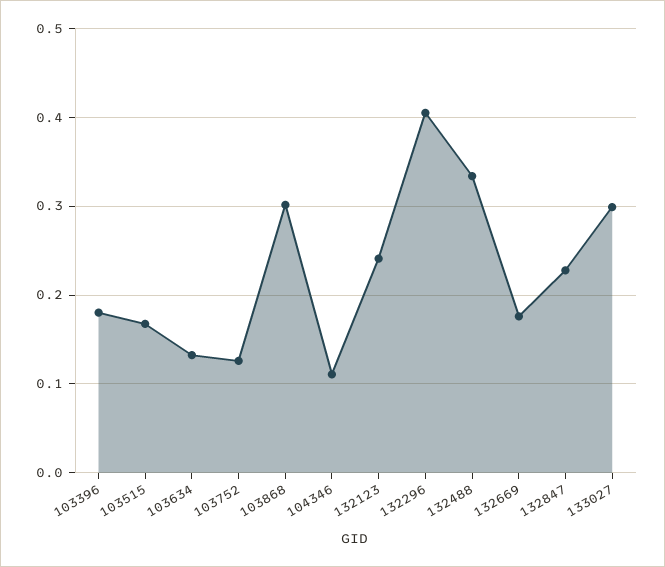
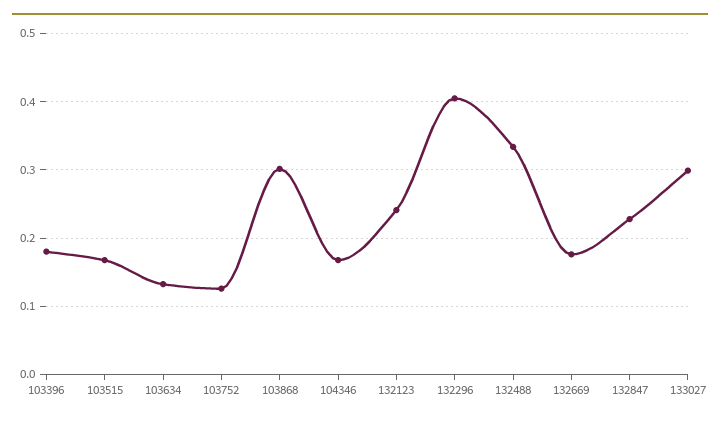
104346: 0.11 -> 0.17

